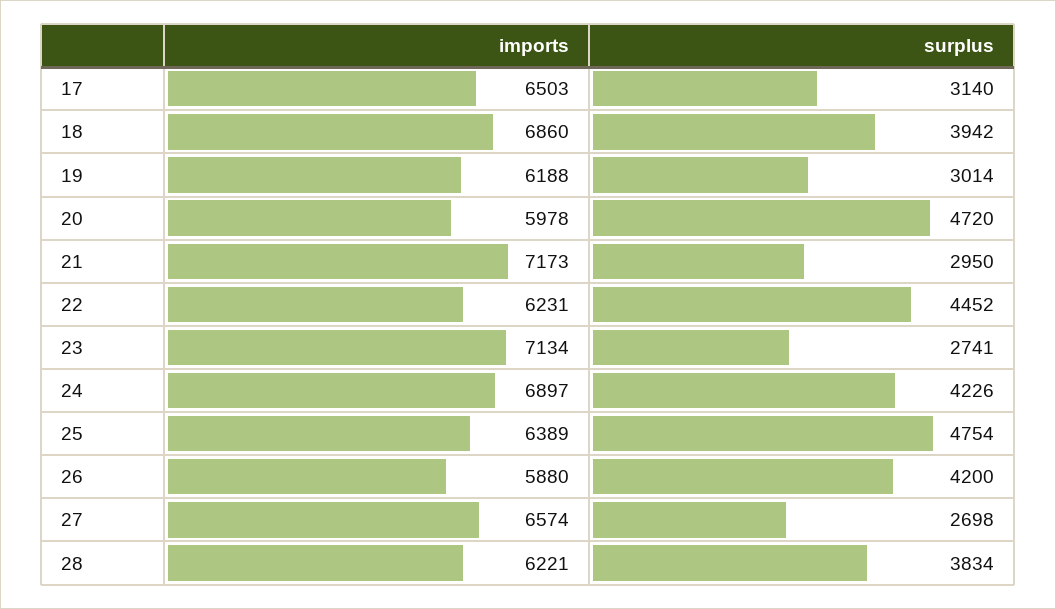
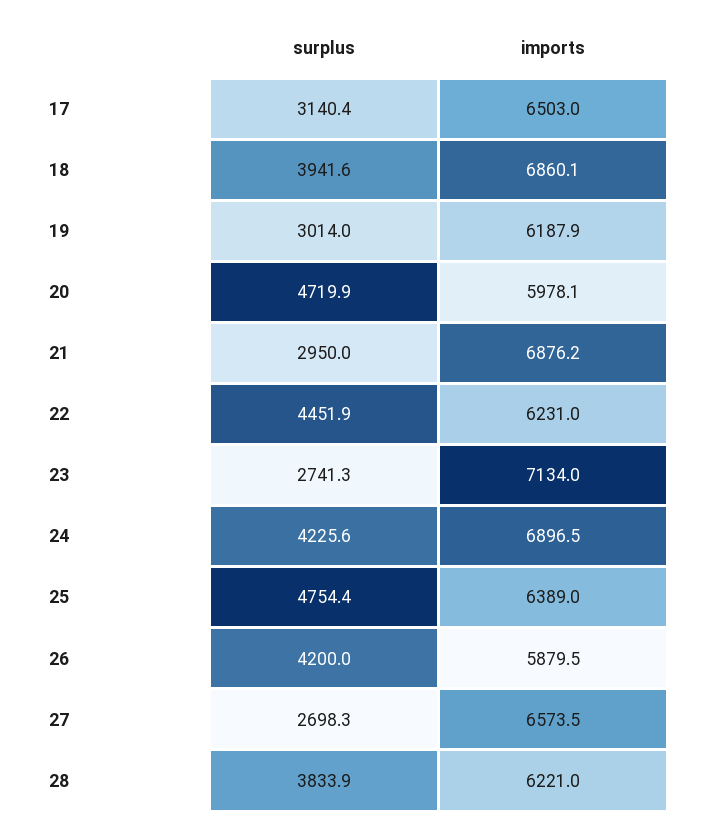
imports, 21: 7173 -> 6876.2

